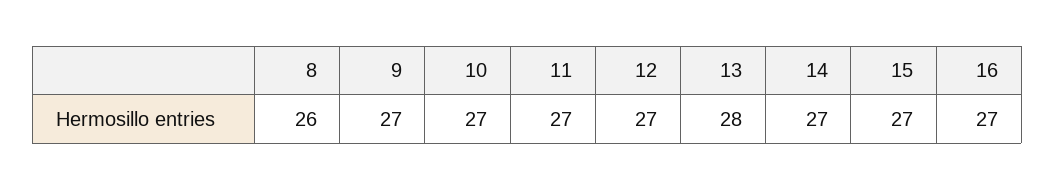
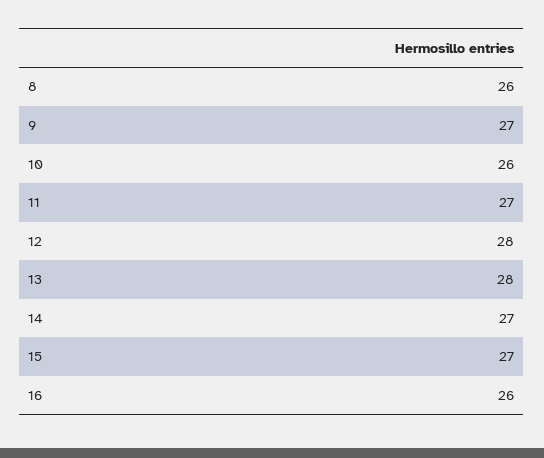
10: 27 -> 26
12: 27 -> 28
16: 27 -> 26

